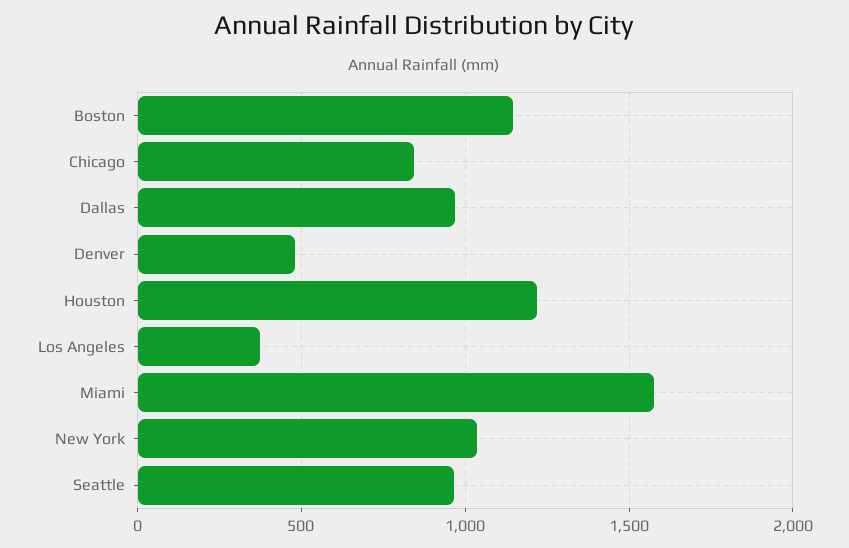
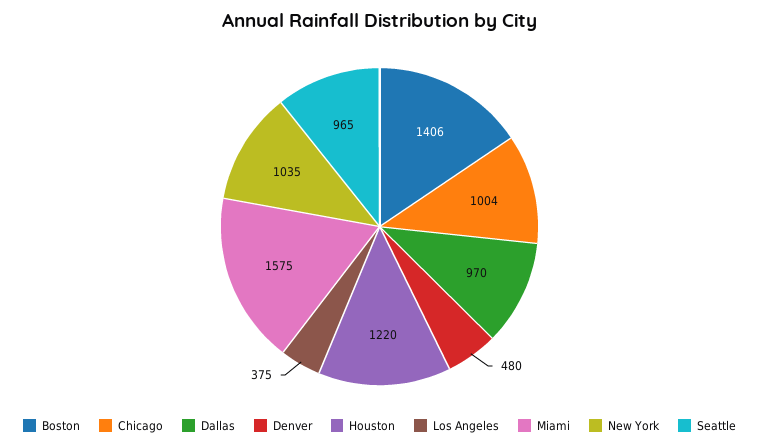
Boston: 1150 -> 1406
Chicago: 850 -> 1004

